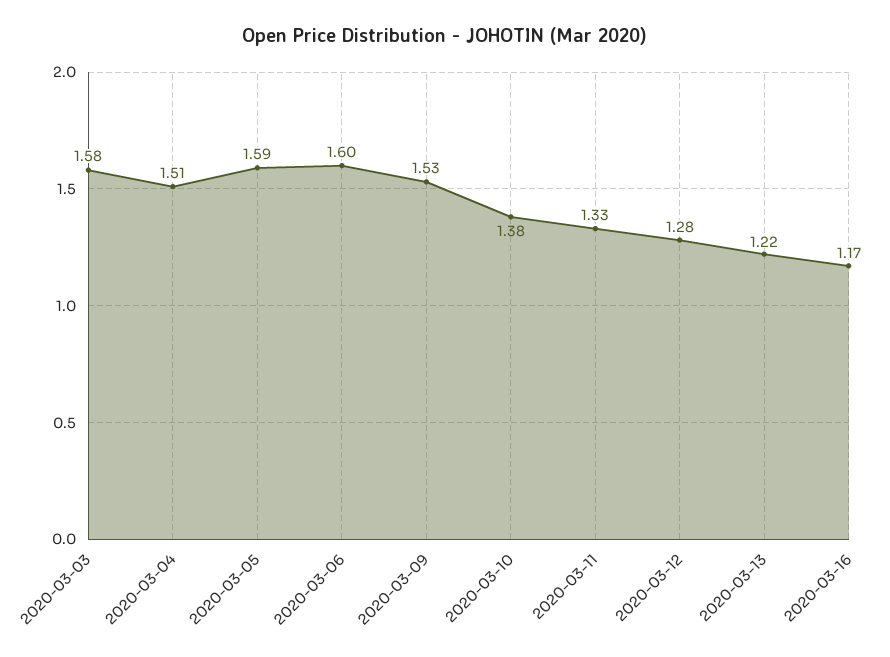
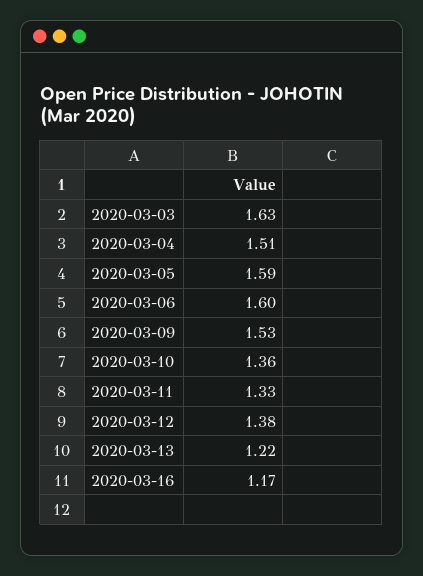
2020-03-03: 1.58 -> 1.63
2020-03-10: 1.38 -> 1.36
2020-03-12: 1.28 -> 1.38

